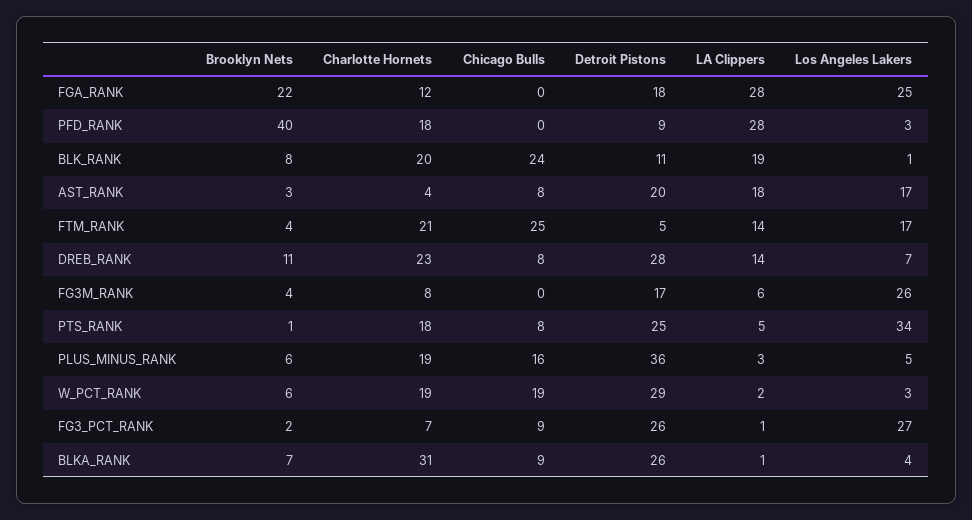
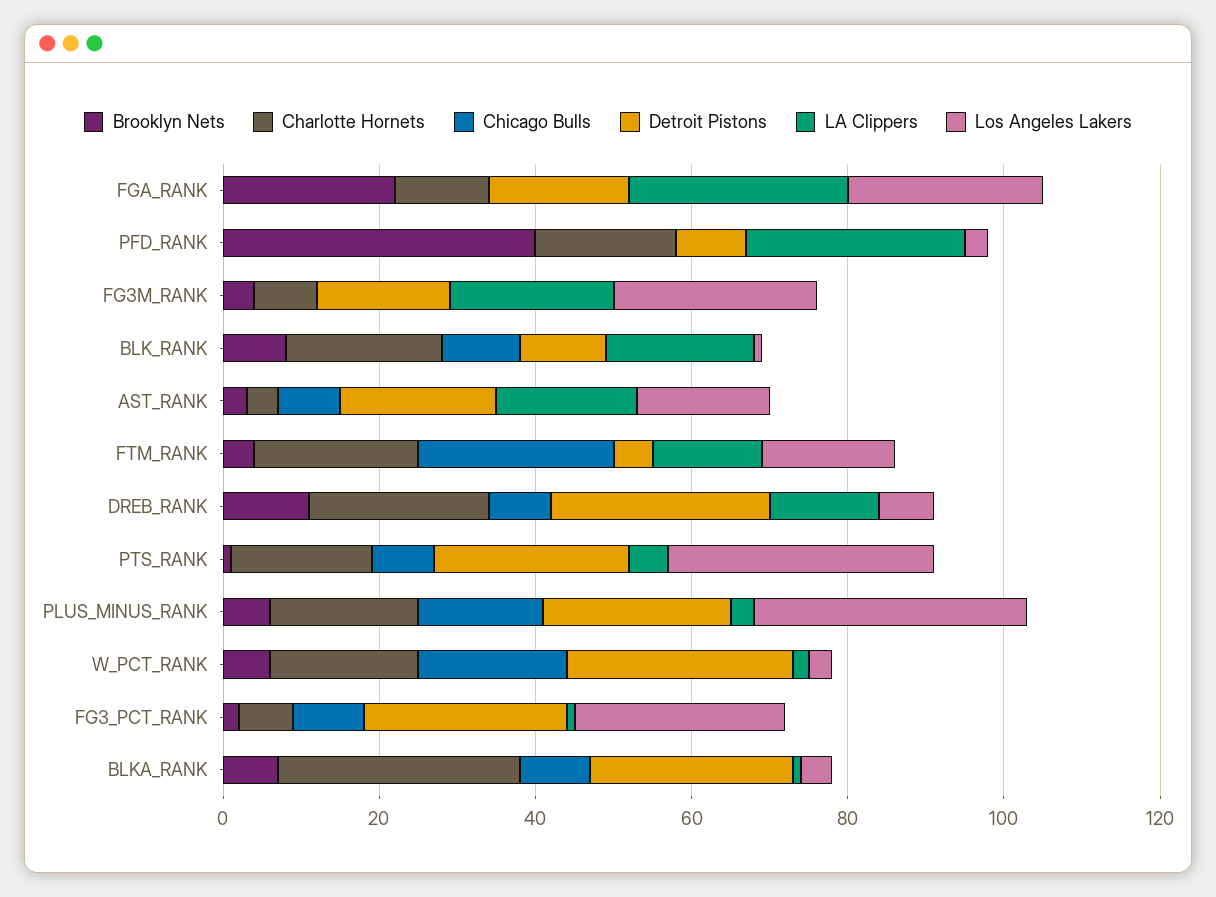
Chicago Bulls, BLK_RANK: 24 -> 10
LA Clippers, FG3M_RANK: 6 -> 20
Detroit Pistons, PLUS_MINUS_RANK: 36 -> 25
Los Angeles Lakers, PLUS_MINUS_RANK: 5 -> 35

